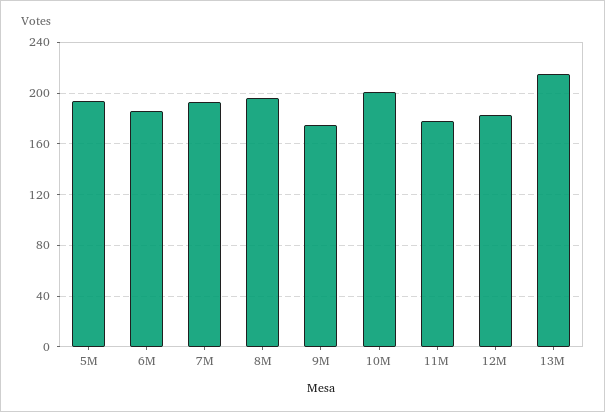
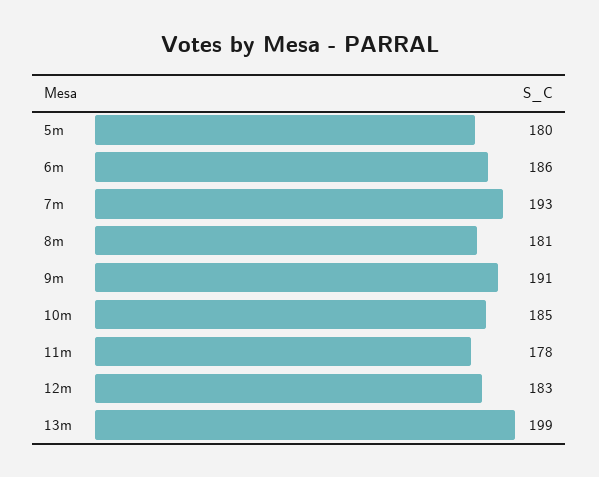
5M: 195 -> 180
8M: 195 -> 181
9M: 175 -> 191
10M: 200 -> 185
13M: 215 -> 199

